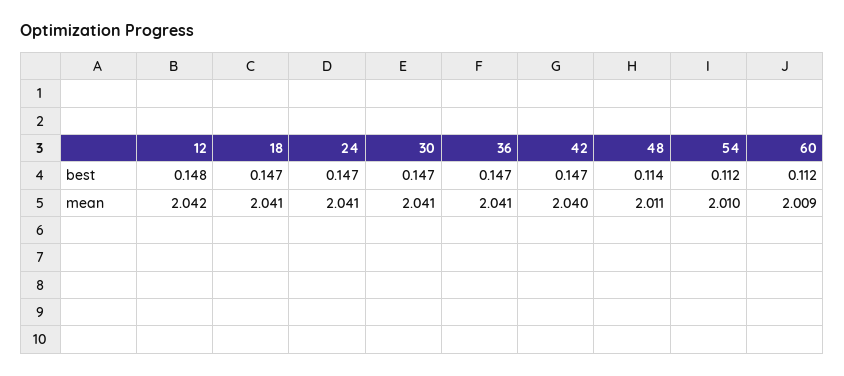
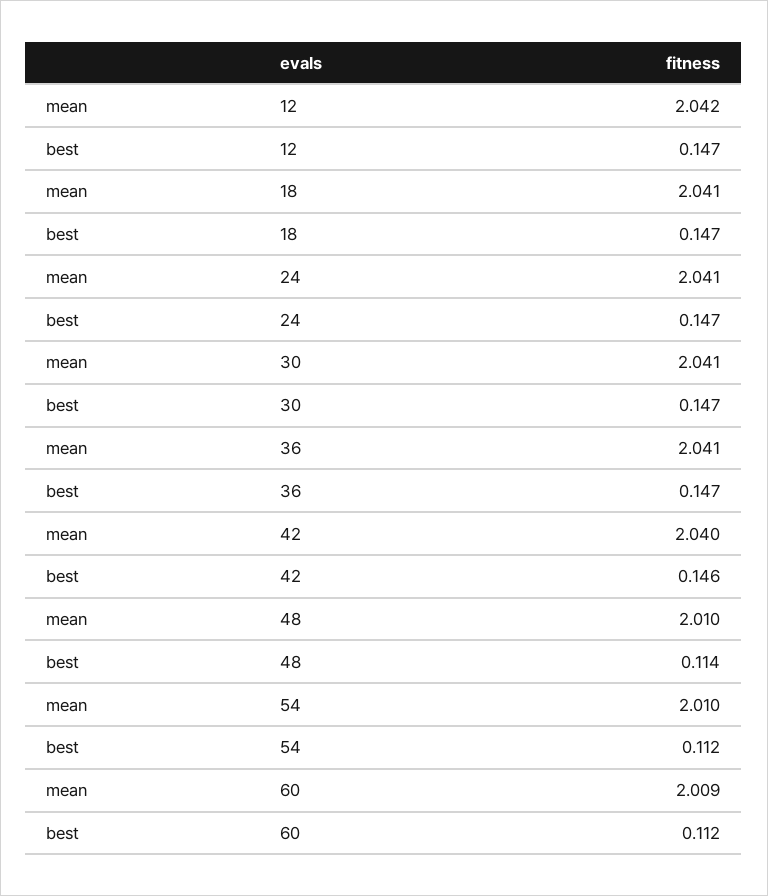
12, best: 0.148 -> 0.147
42, best: 0.147 -> 0.146
48, mean: 2.011 -> 2.01

